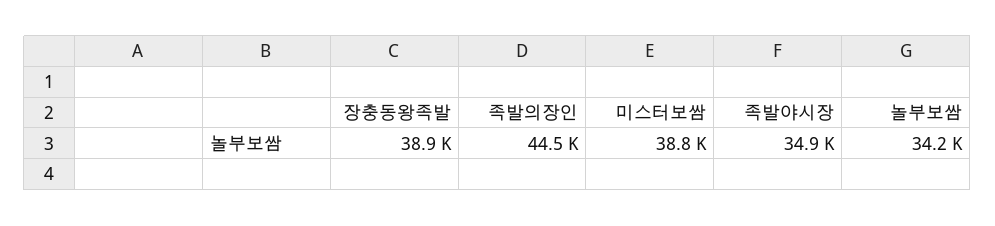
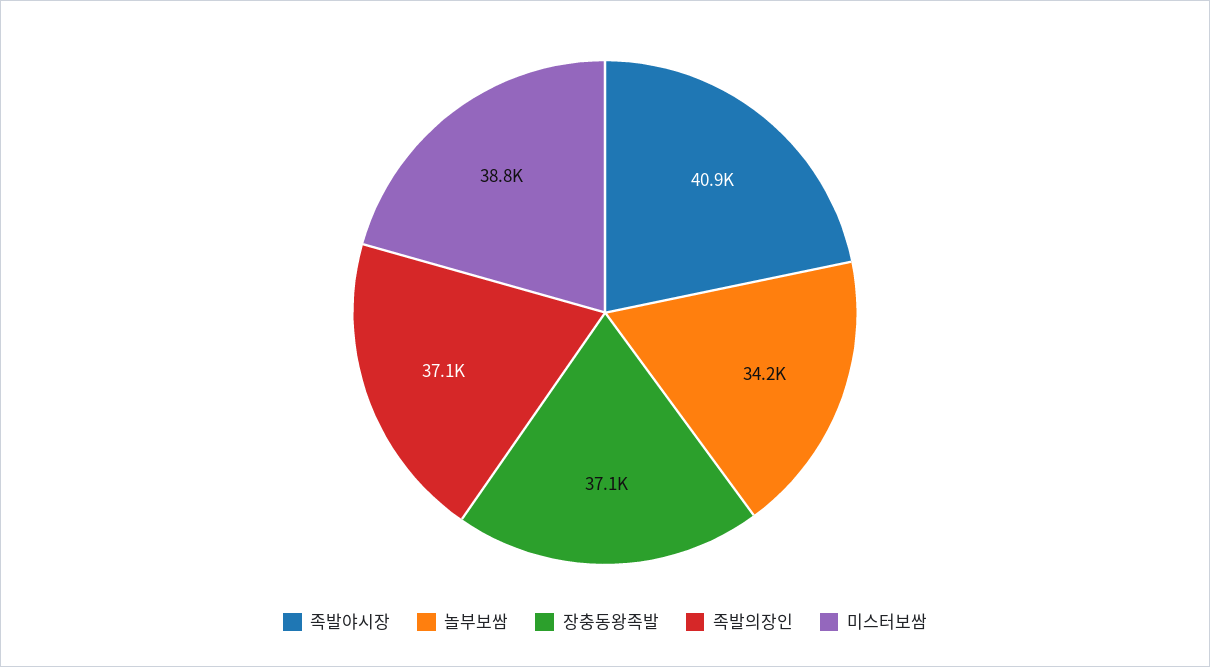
장충동왕족발: 38900 -> 37100
족발의장인: 44500 -> 37100
족발야시장: 34900 -> 40900

